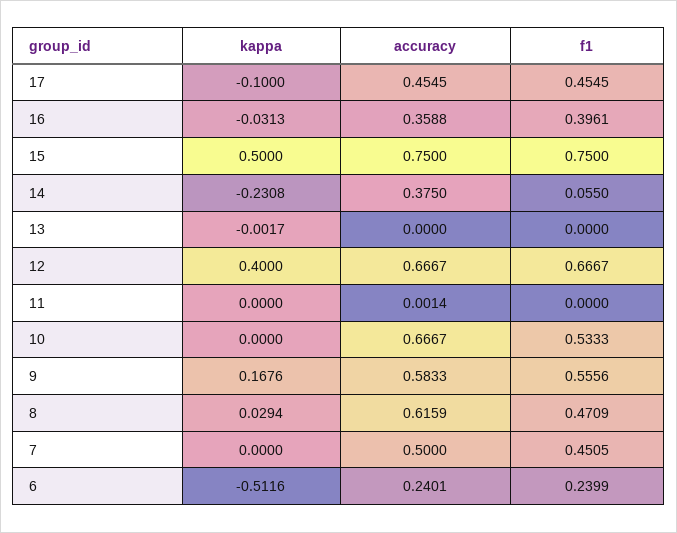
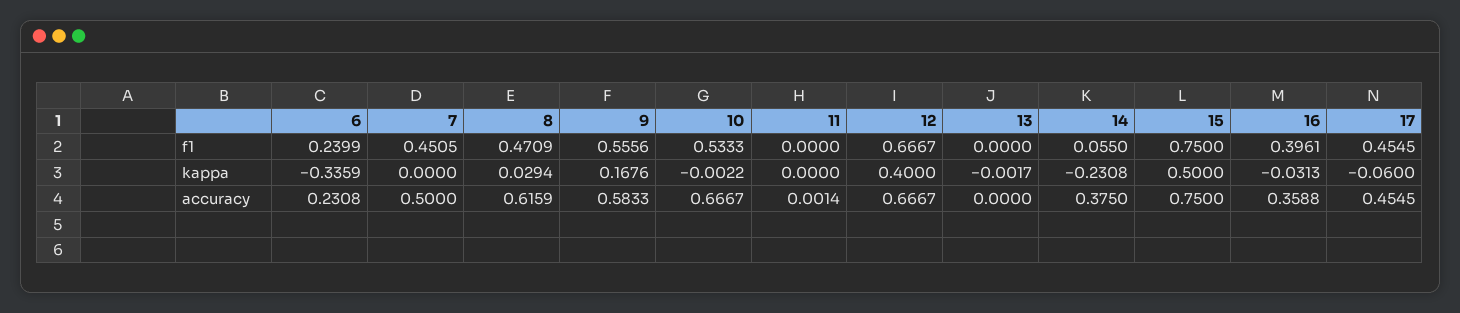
kappa, 17: -0.1 -> -0.06
kappa, 10: 0 -> -0.0022
kappa, 6: -0.5116 -> -0.3359
accuracy, 6: 0.2401 -> 0.2308

